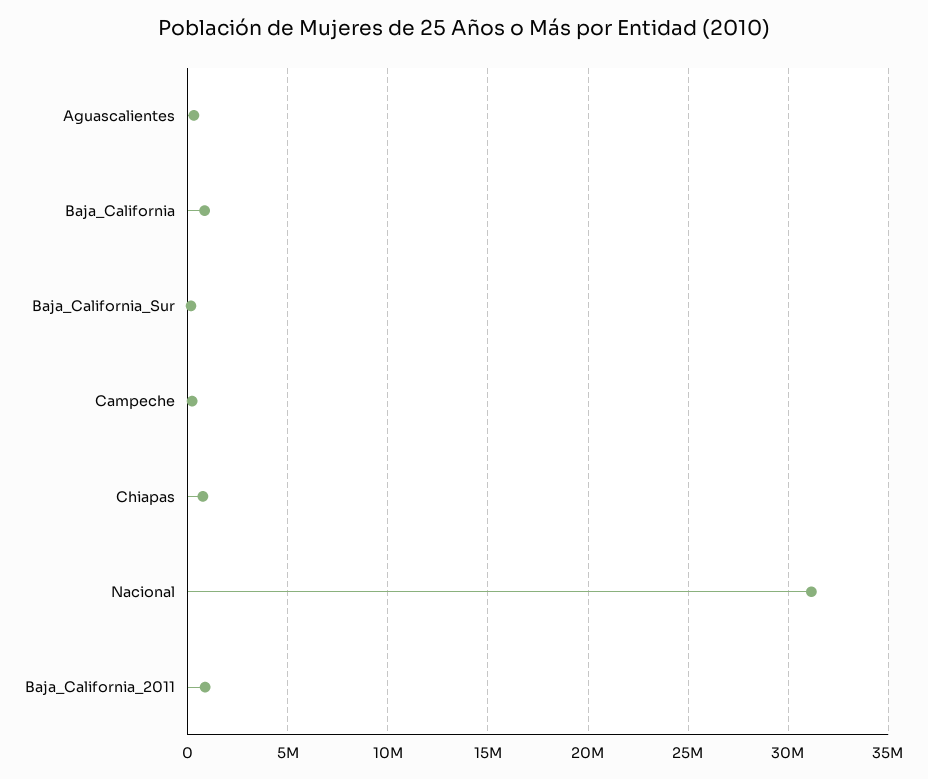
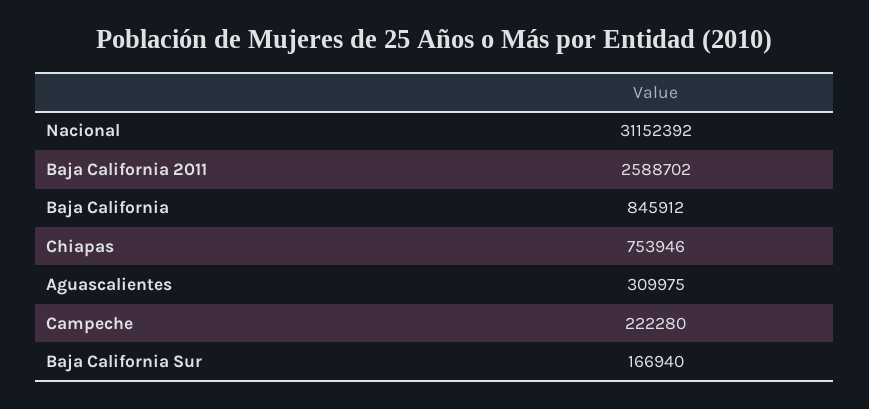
Baja_California_2011: 1000000 -> 2588702

